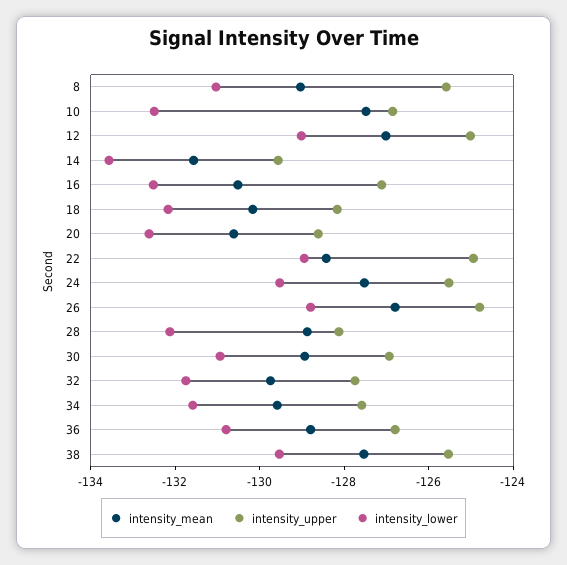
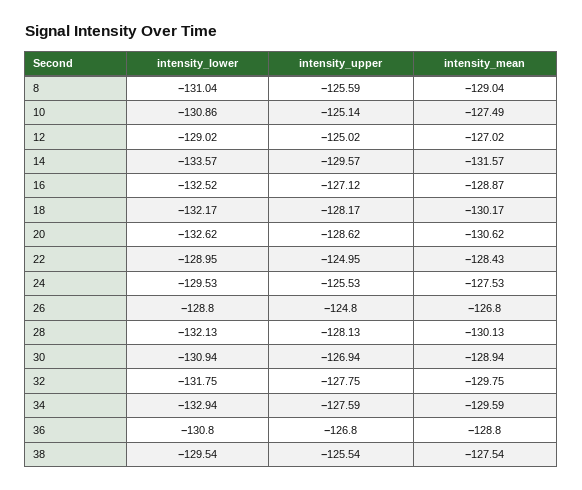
intensity_upper, 10: -127 -> -125.14
intensity_lower, 10: -132.5 -> -130.86
intensity_mean, 16: -130.5 -> -128.87
intensity_mean, 28: -129 -> -130.13
intensity_lower, 34: -131.5 -> -132.94

